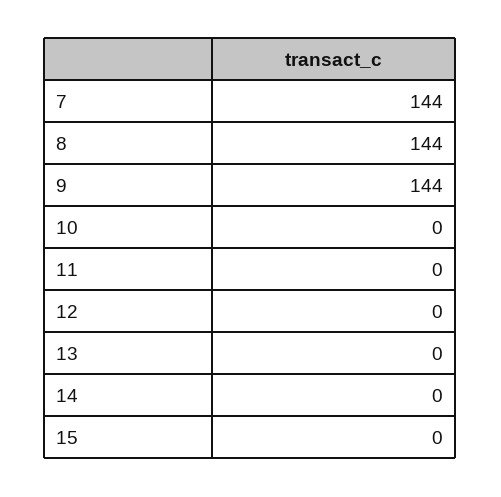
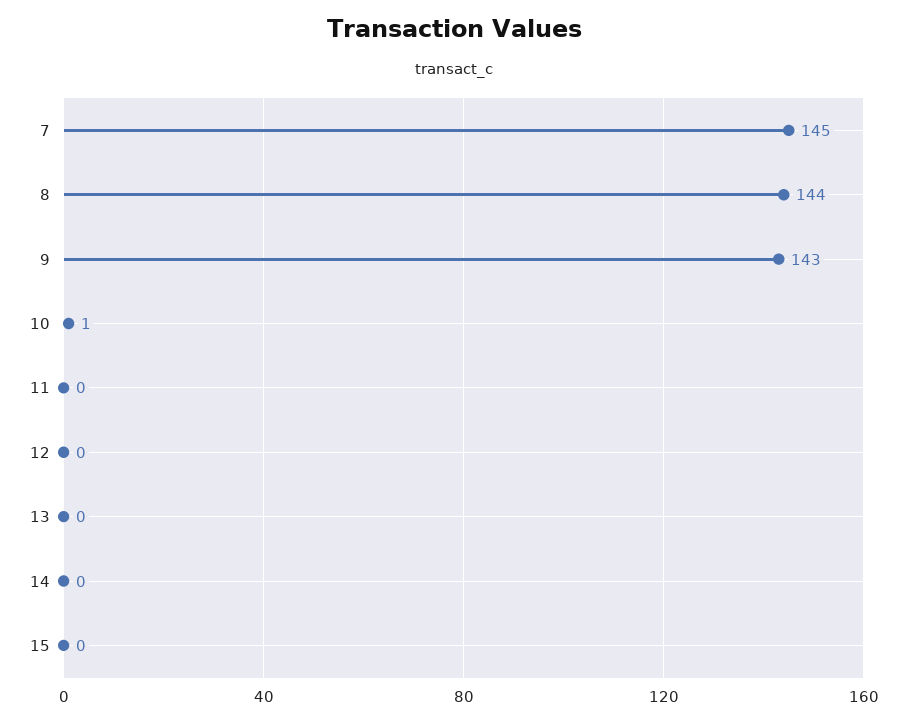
7: 144 -> 145
9: 144 -> 143
10: 0 -> 1

